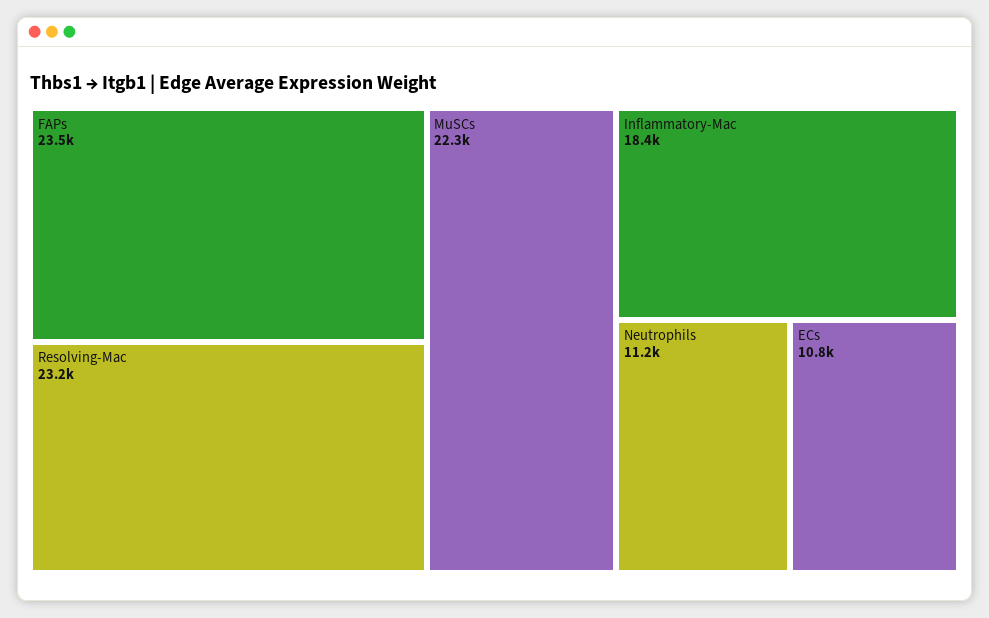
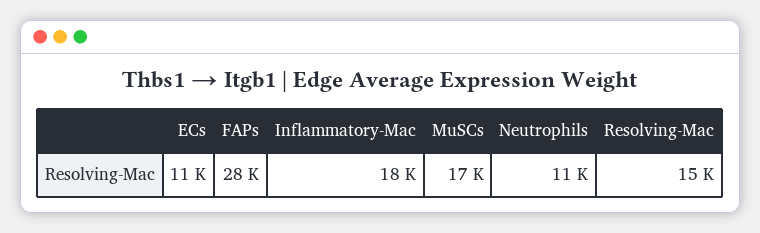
FAPs: 23500 -> 28000
Resolving-Mac: 23200 -> 15000
MuSCs: 22300 -> 17000

